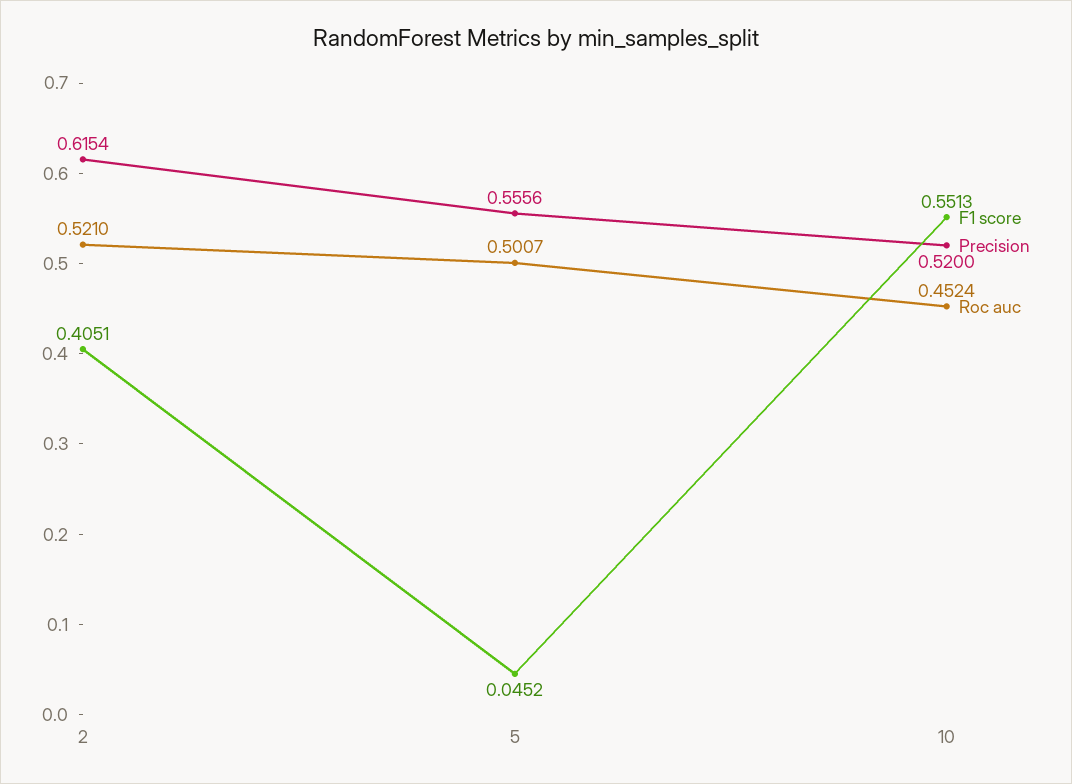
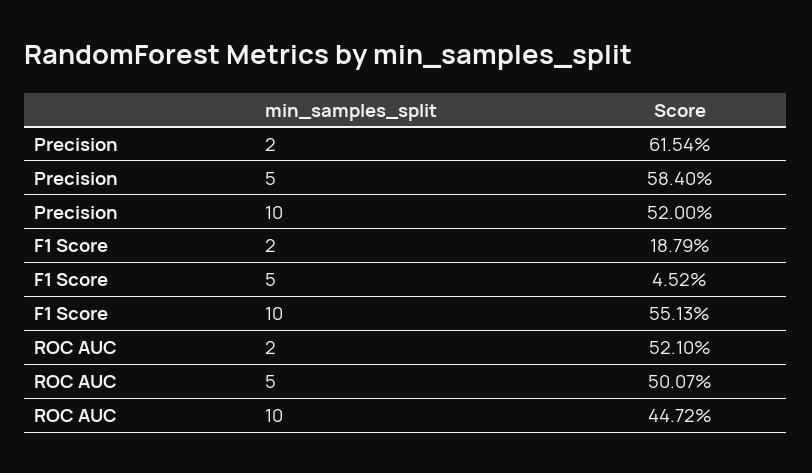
F1 score, 2: 0.4051 -> 0.1879
Precision, 5: 0.5556 -> 0.584
Roc auc, 10: 0.4524 -> 0.4472

